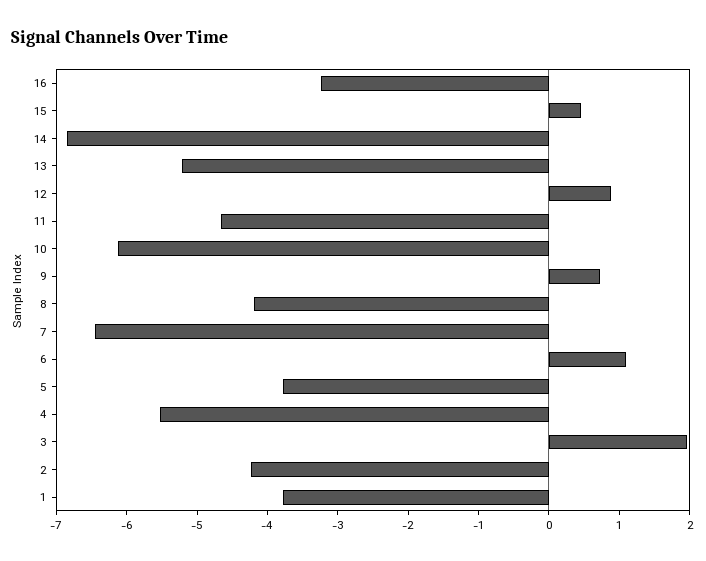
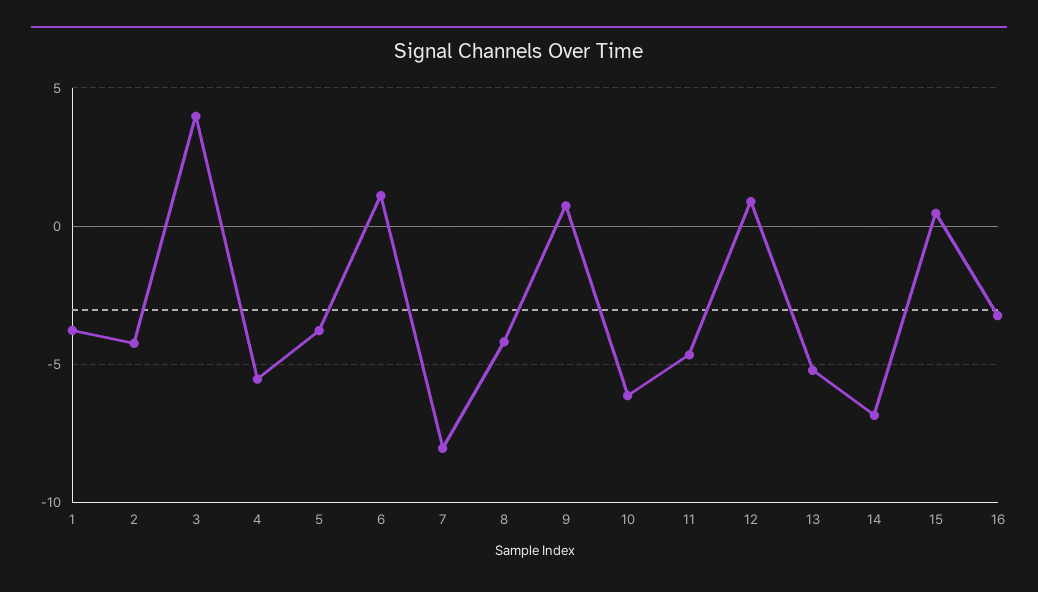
7: -6.4 -> -8
3: 2 -> 4

